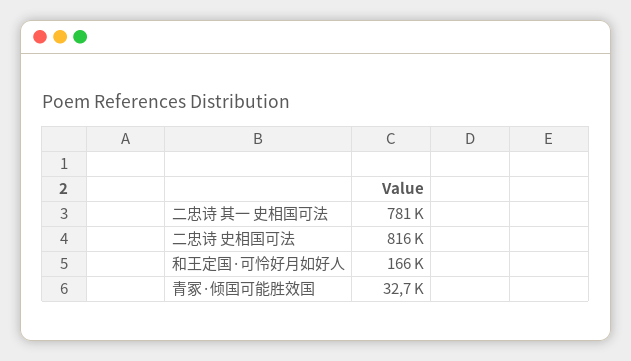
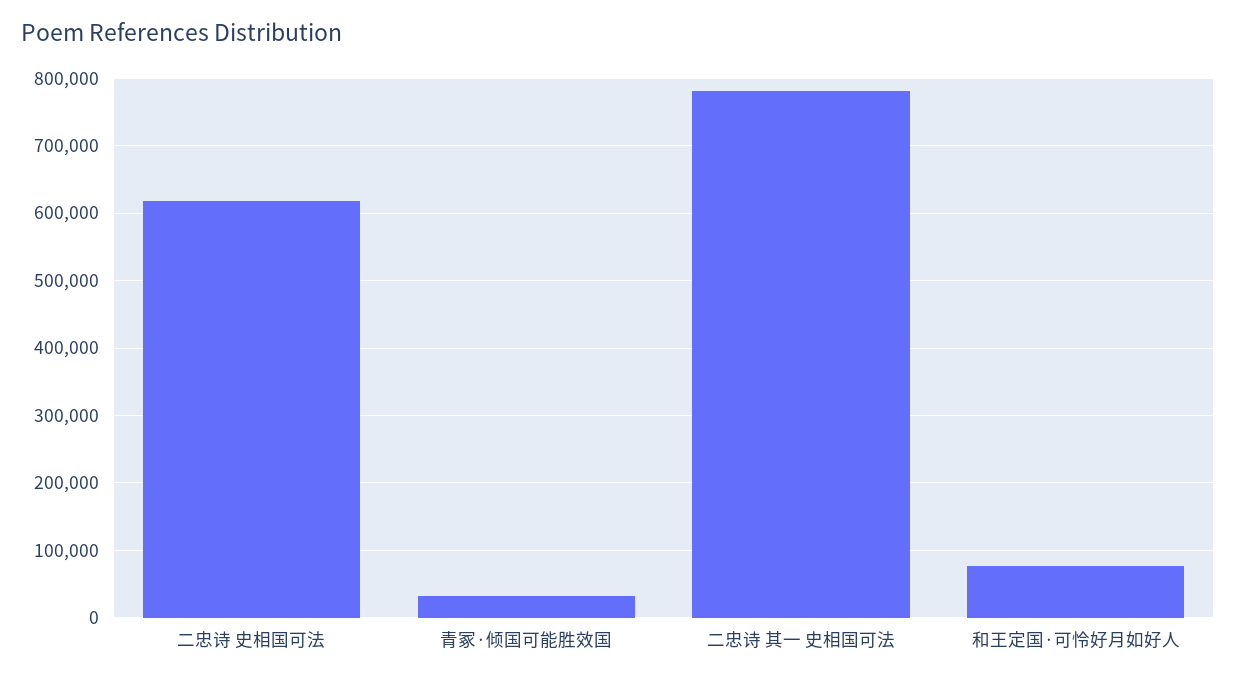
二忠诗 史相国可法: 816000 -> 620000
和王定国·可怜好月如好人: 166000 -> 80000

